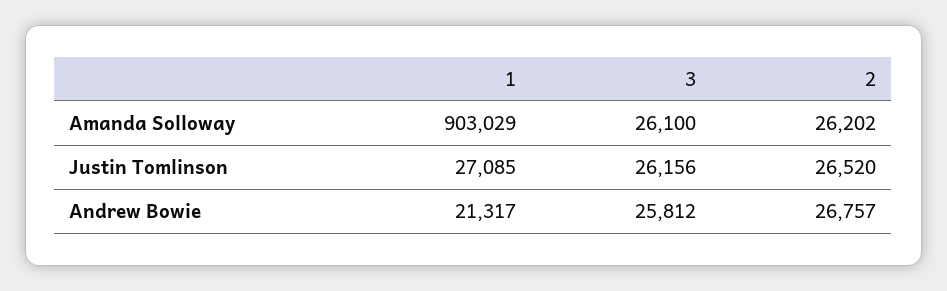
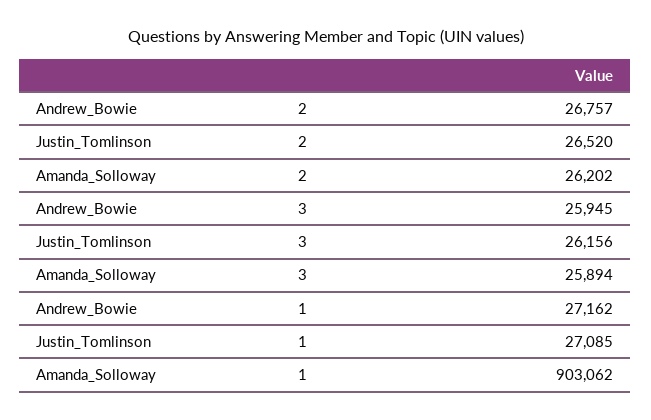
1, Amanda Solloway: 903029 -> 903062
3, Amanda Solloway: 26100 -> 25894
1, Andrew Bowie: 21317 -> 27162
3, Andrew Bowie: 25812 -> 25945

